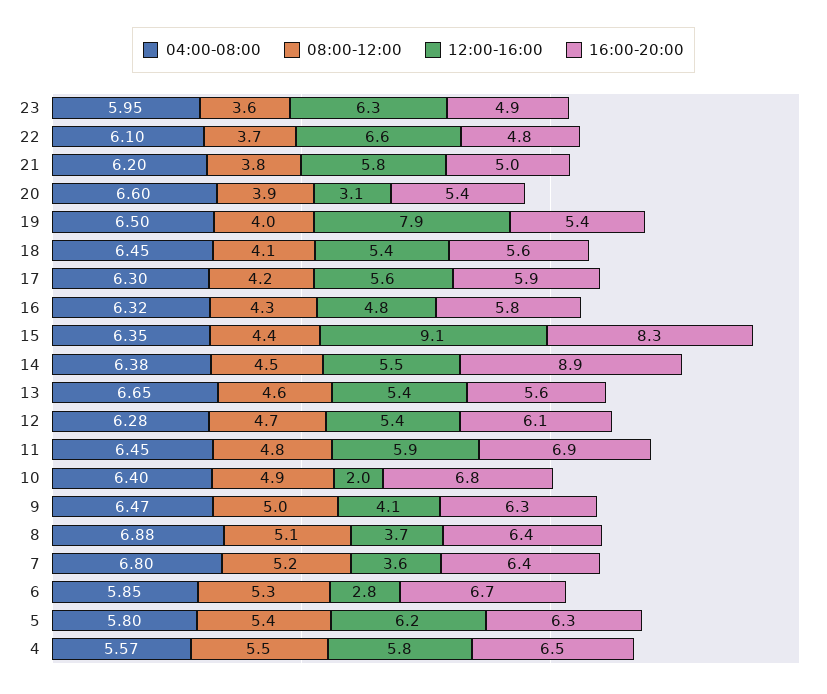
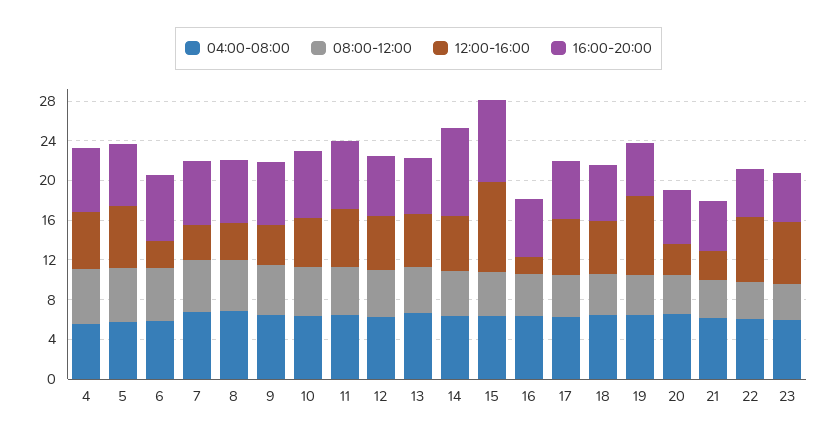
12:00-16:00, 21: 5.8 -> 3
12:00-16:00, 16: 4.8 -> 2
12:00-16:00, 10: 2 -> 5

